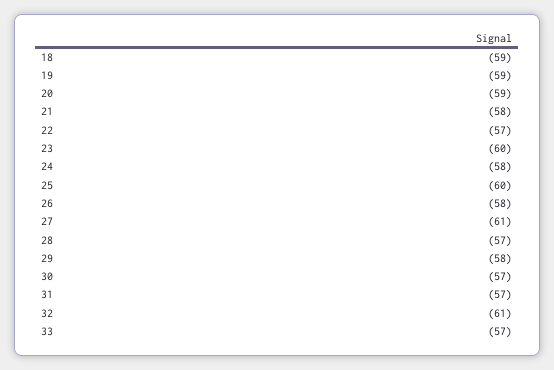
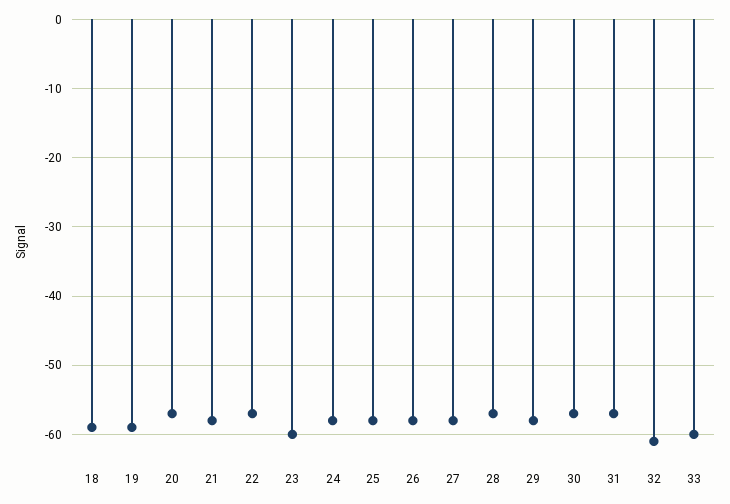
20: -59 -> -57
25: -60 -> -58
27: -61 -> -58
33: -57 -> -60

